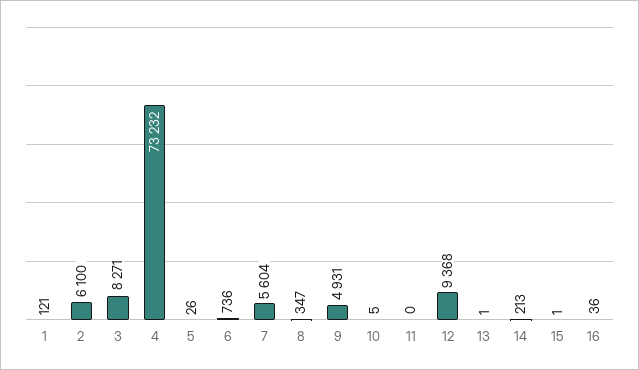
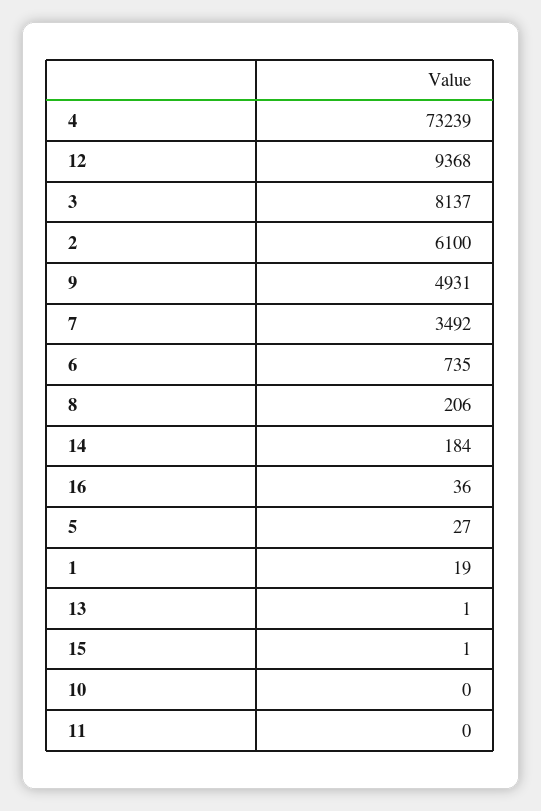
1: 121 -> 19
3: 8271 -> 8137
4: 73232 -> 73239
5: 26 -> 27
6: 736 -> 735
7: 5604 -> 3492
8: 347 -> 206
10: 5 -> 0
14: 213 -> 184

